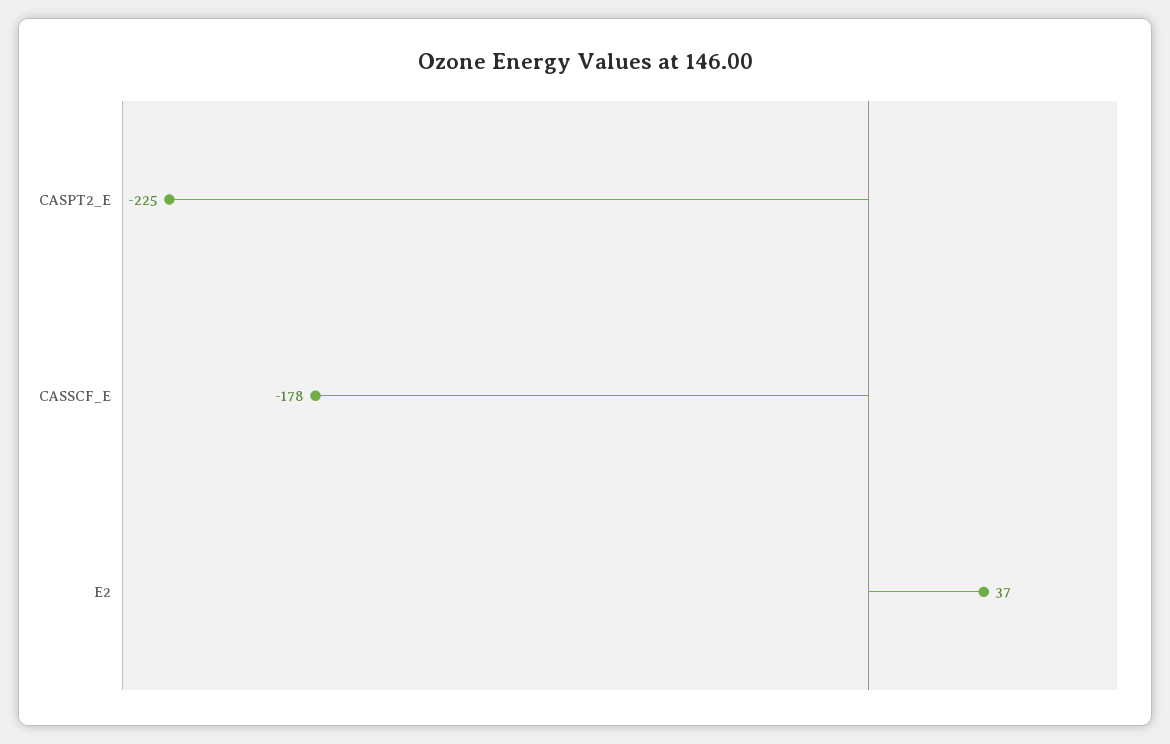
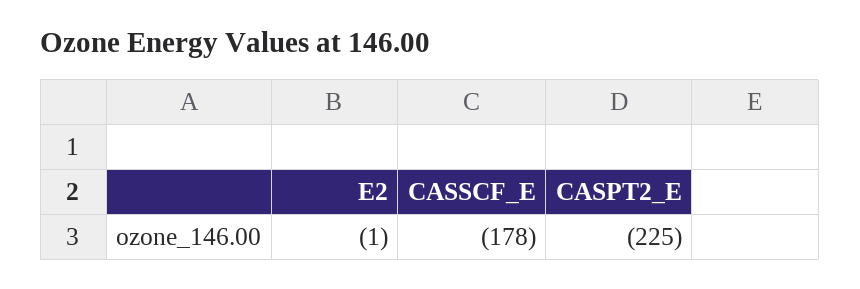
E2: 37 -> -1

